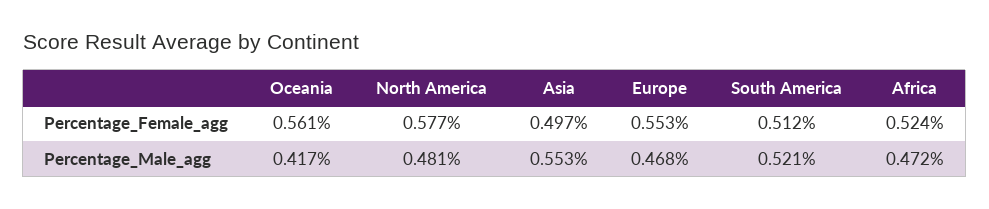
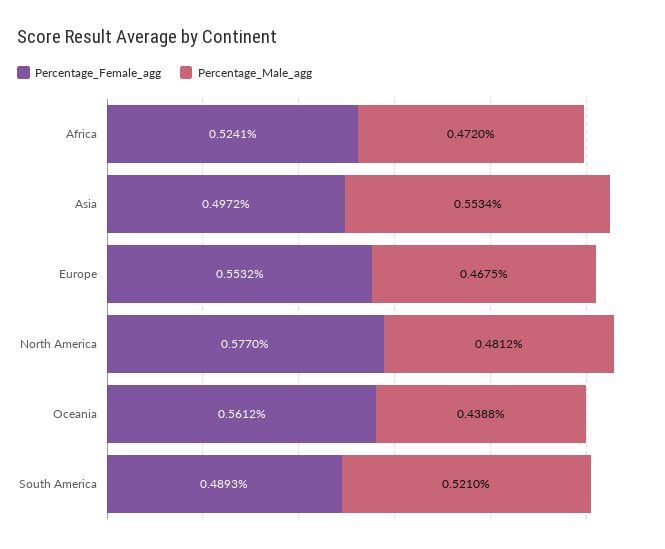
Percentage_Female_agg, South America: 0.512 -> 0.4893
Percentage_Male_agg, Oceania: 0.417 -> 0.4388

